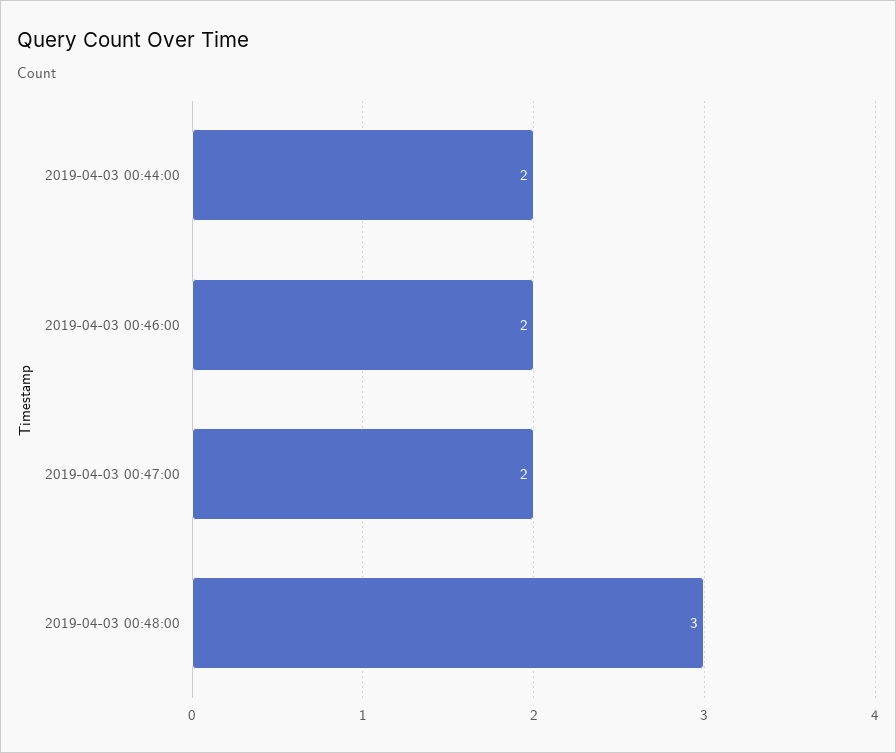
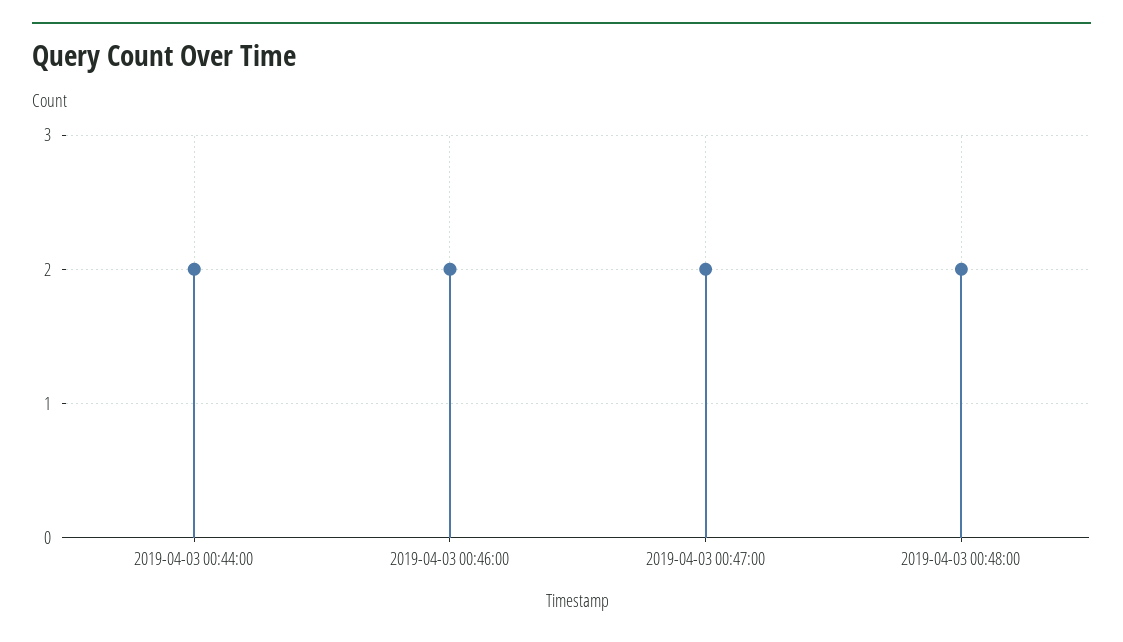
2019-04-03 00:48:00: 3 -> 2

